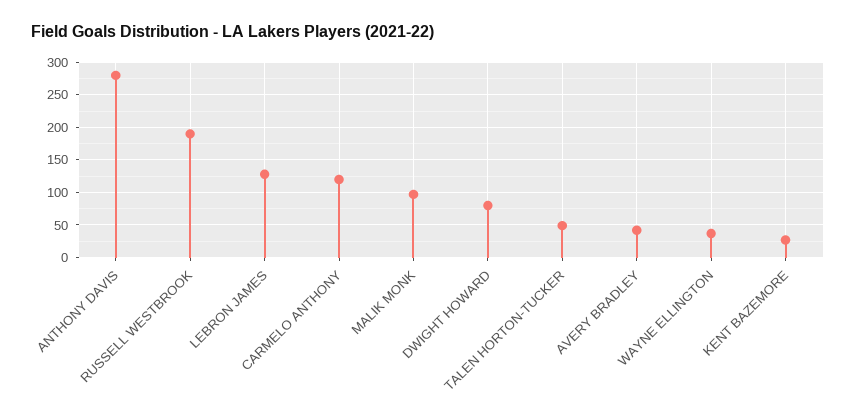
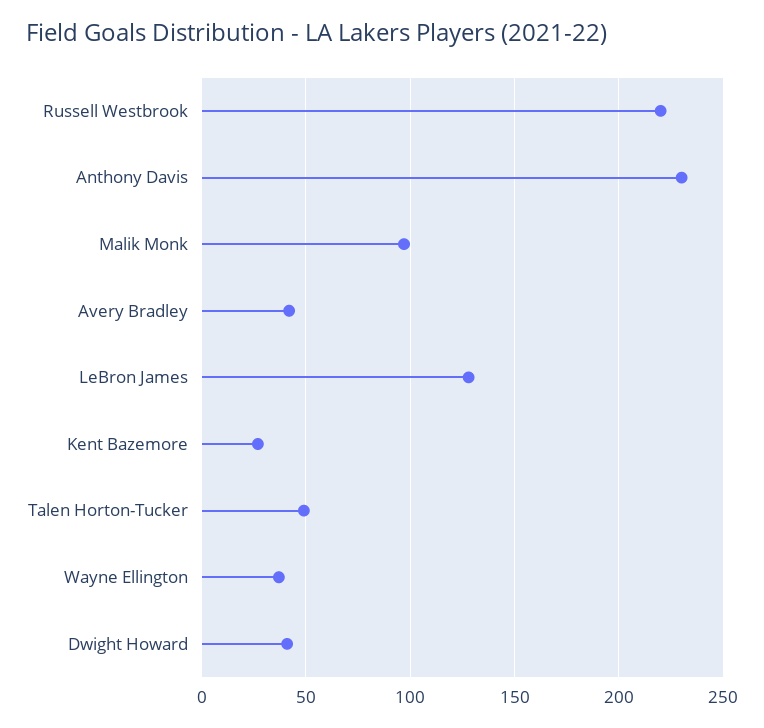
ANTHONY DAVIS: 280 -> 230
RUSSELL WESTBROOK: 190 -> 220
CARMELO ANTHONY: 120 -> none
DWIGHT HOWARD: 80 -> 40

